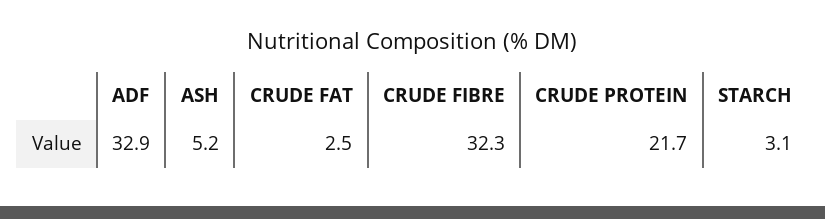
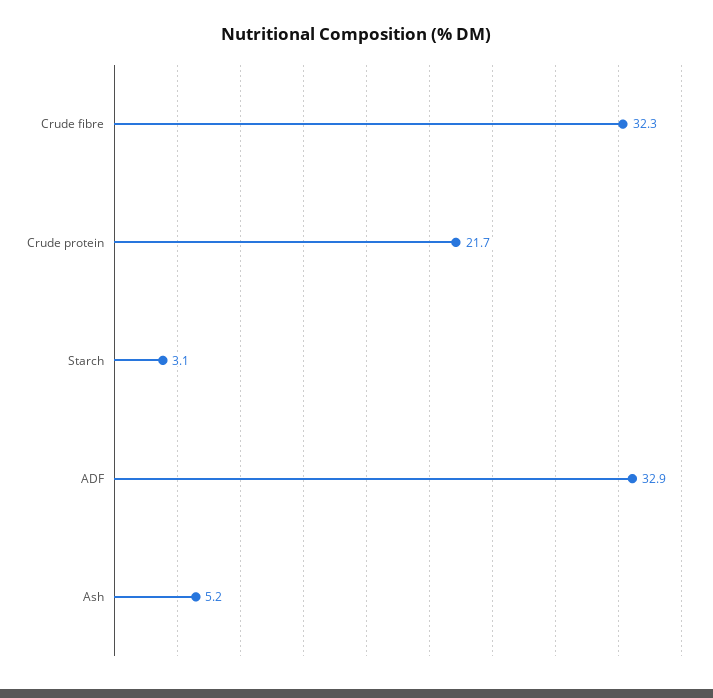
CRUDE FAT: 2.5 -> none

